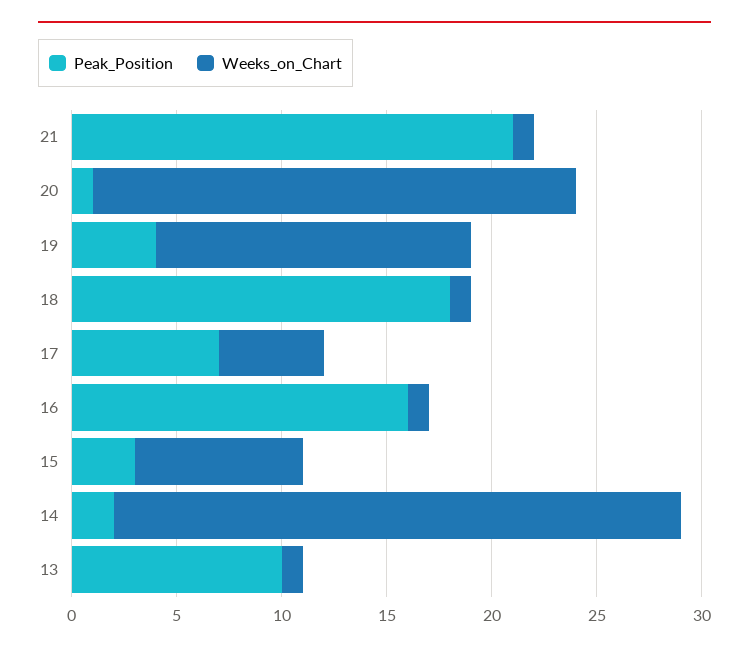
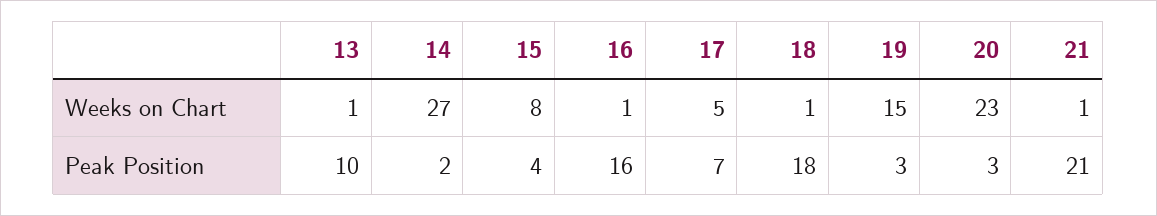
Peak_Position, 20: 1 -> 3
Peak_Position, 19: 4 -> 3
Peak_Position, 15: 3 -> 4

